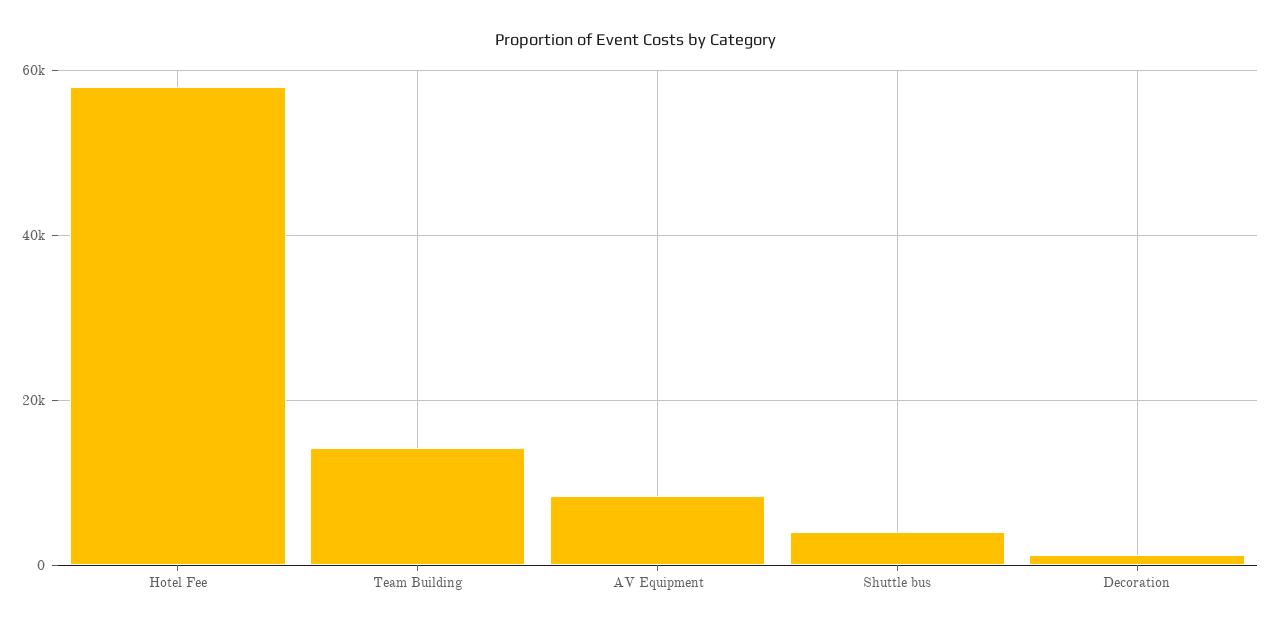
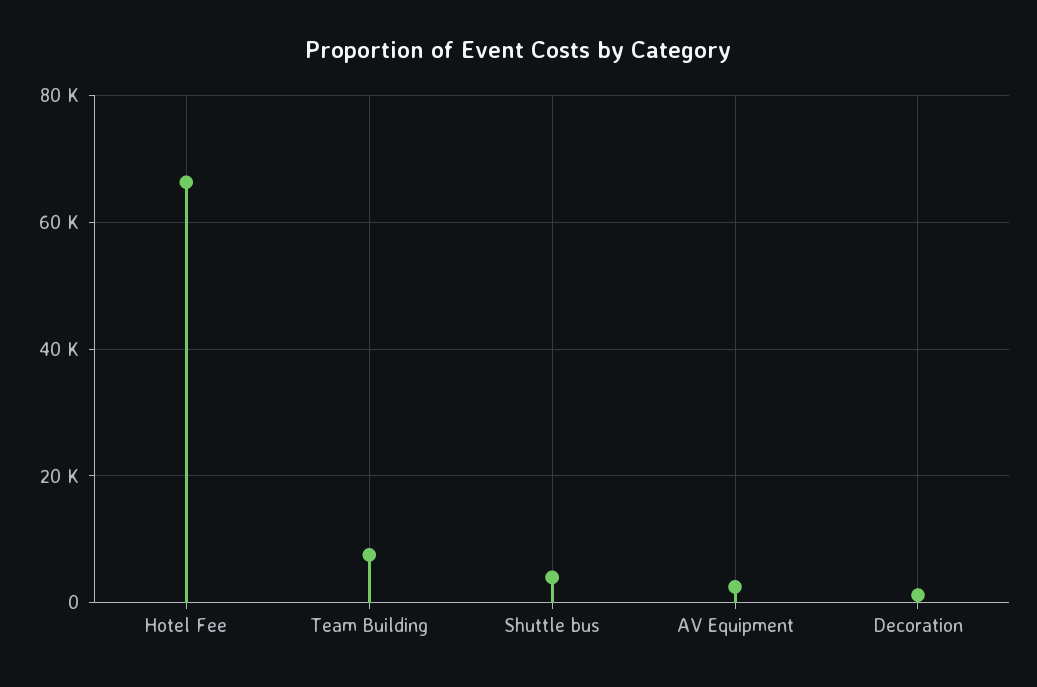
Hotel Fee: 58000 -> 66000
Team Building: 14000 -> 8000
AV Equipment: 8000 -> 2000

